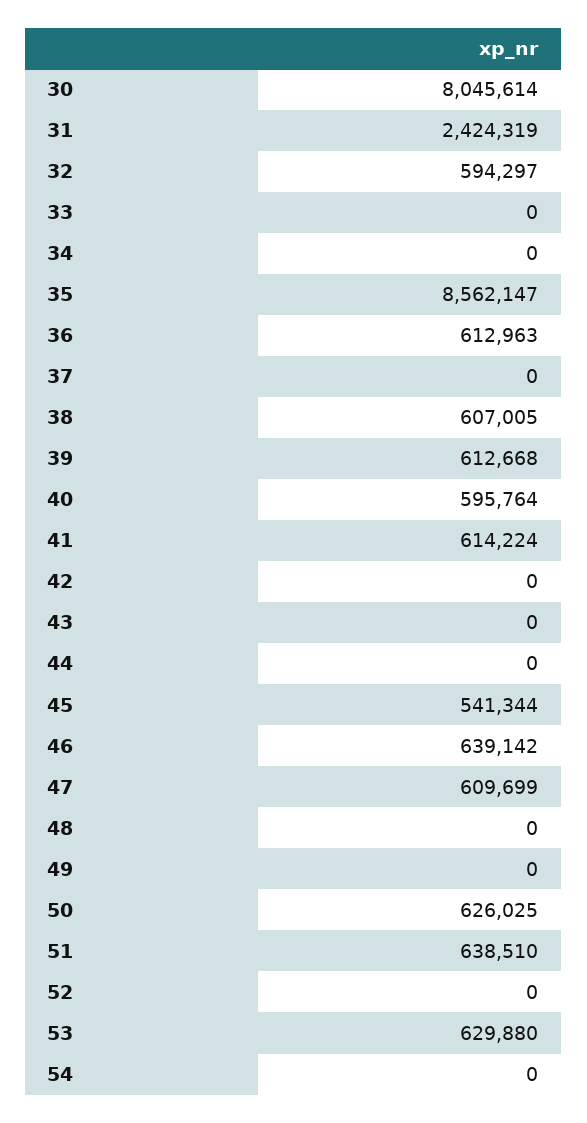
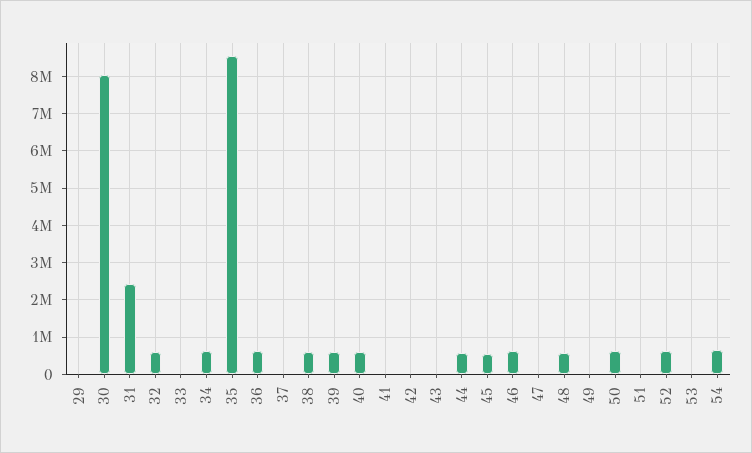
34: 0 -> 600000
41: 614224 -> 0
44: 0 -> 600000
47: 609699 -> 0
48: 0 -> 600000
51: 638510 -> 0
52: 0 -> 600000
53: 629880 -> 0
54: 0 -> 600000
29: none -> 0

